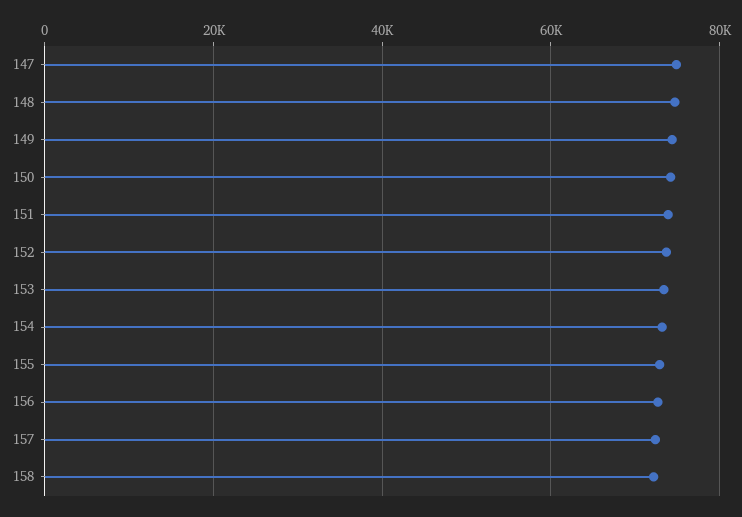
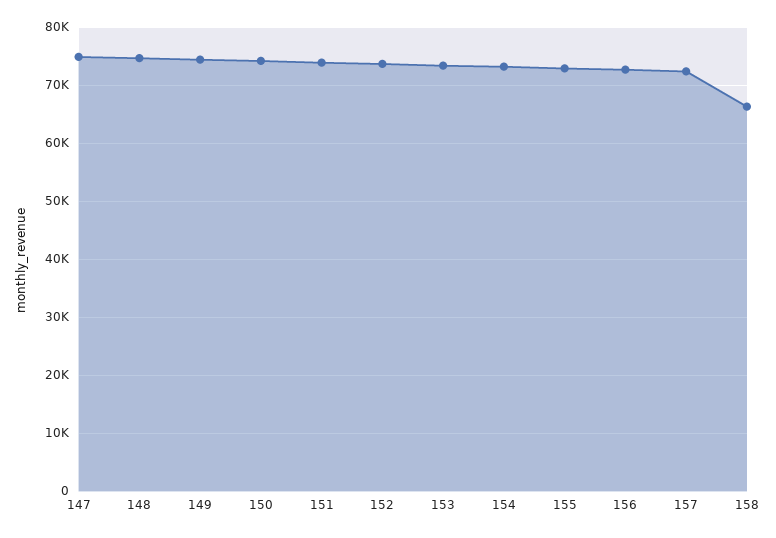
158: 72000 -> 66000

